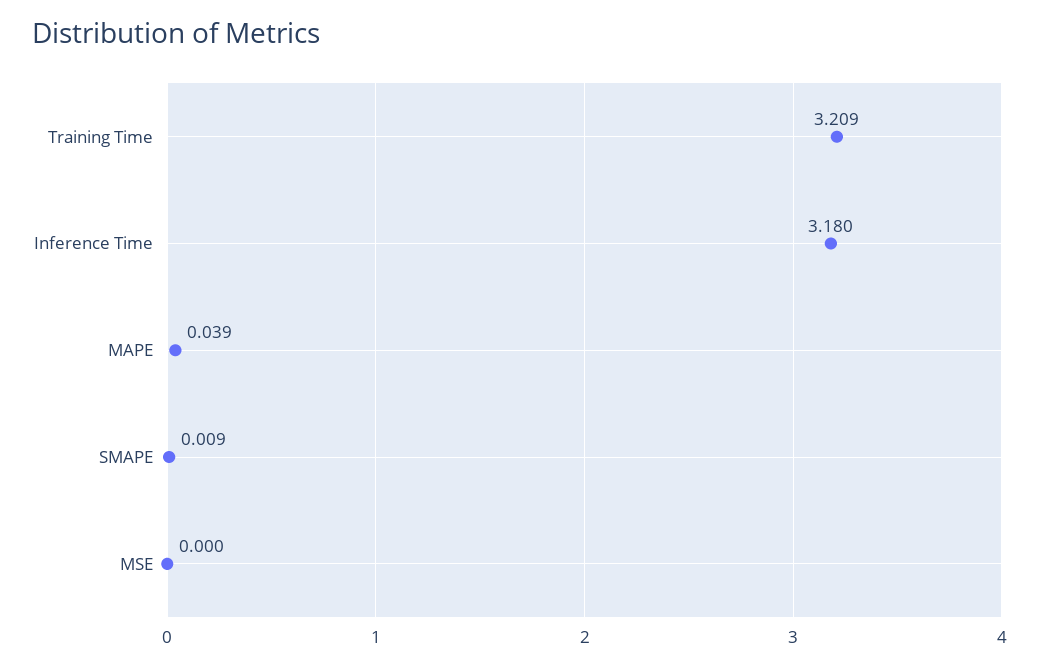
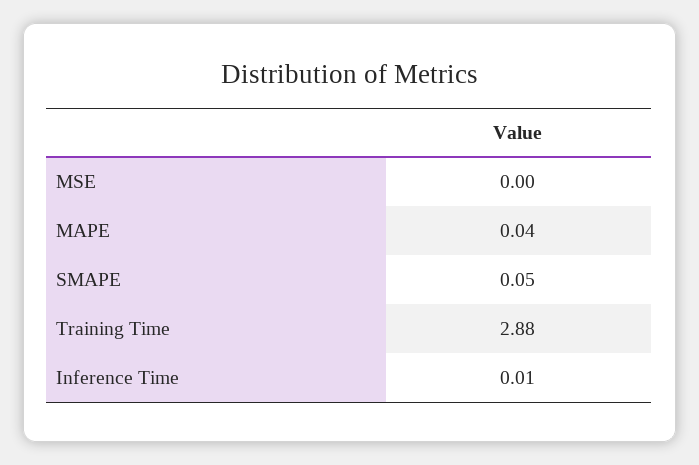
Training Time: 3.209 -> 2.88
Inference Time: 3.18 -> 0.01
SMAPE: 0.009 -> 0.05

